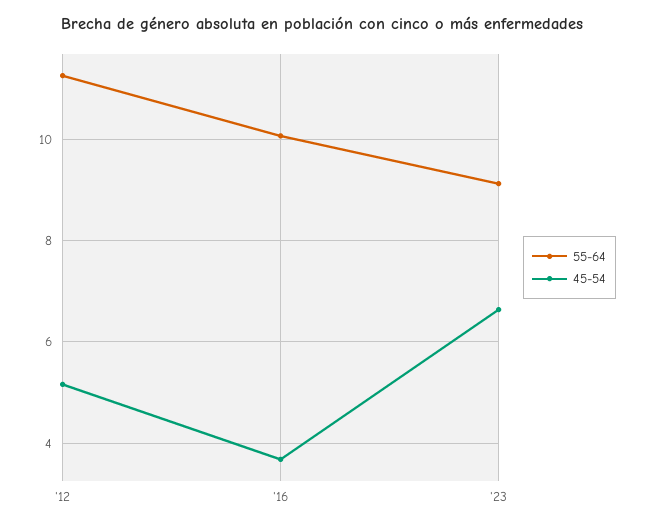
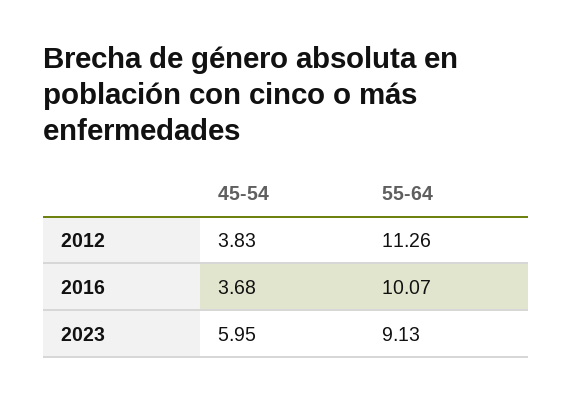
45-54, '12: 5.2 -> 3.83
45-54, '23: 6.6 -> 5.95

